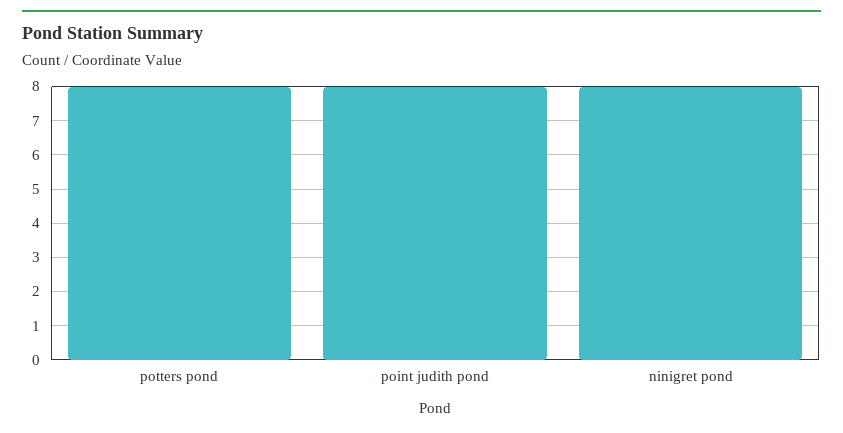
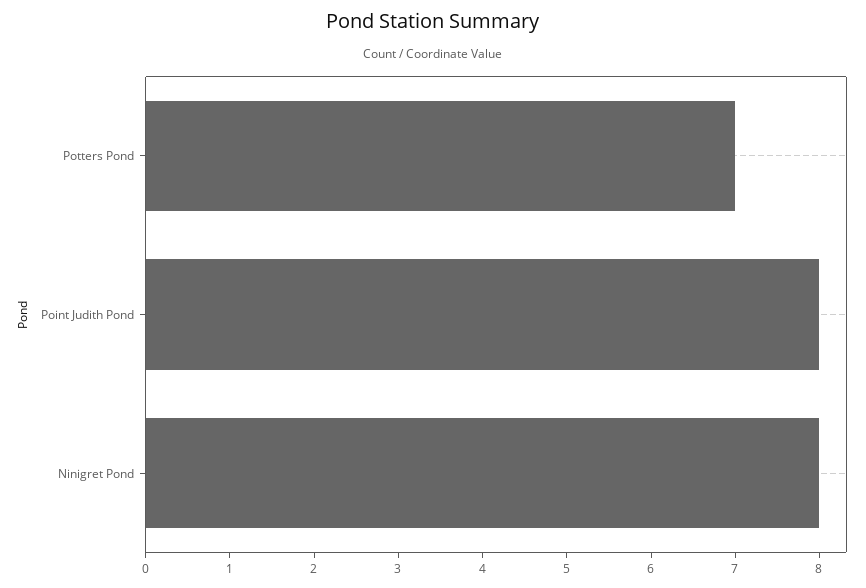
potters pond: 8 -> 7

